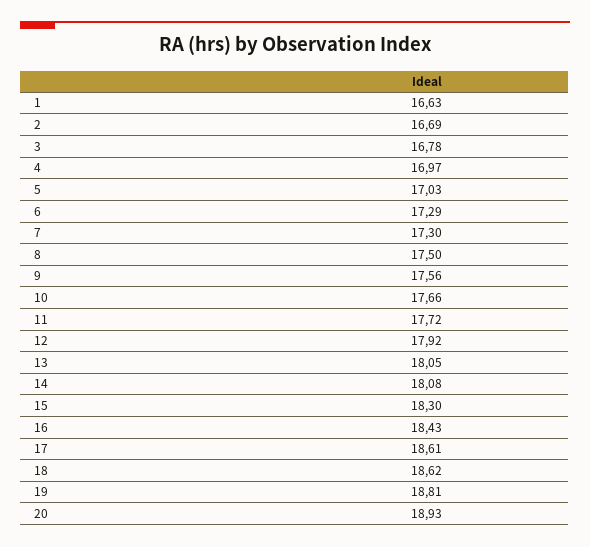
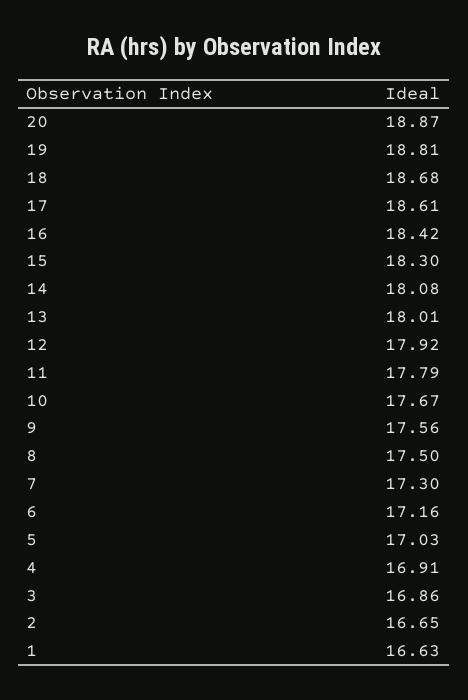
2: 16.69 -> 16.65
3: 16.78 -> 16.86
4: 16.97 -> 16.91
6: 17.29 -> 17.16
10: 17.66 -> 17.67
11: 17.72 -> 17.79
13: 18.05 -> 18.01
16: 18.43 -> 18.42
18: 18.62 -> 18.68
20: 18.93 -> 18.87

